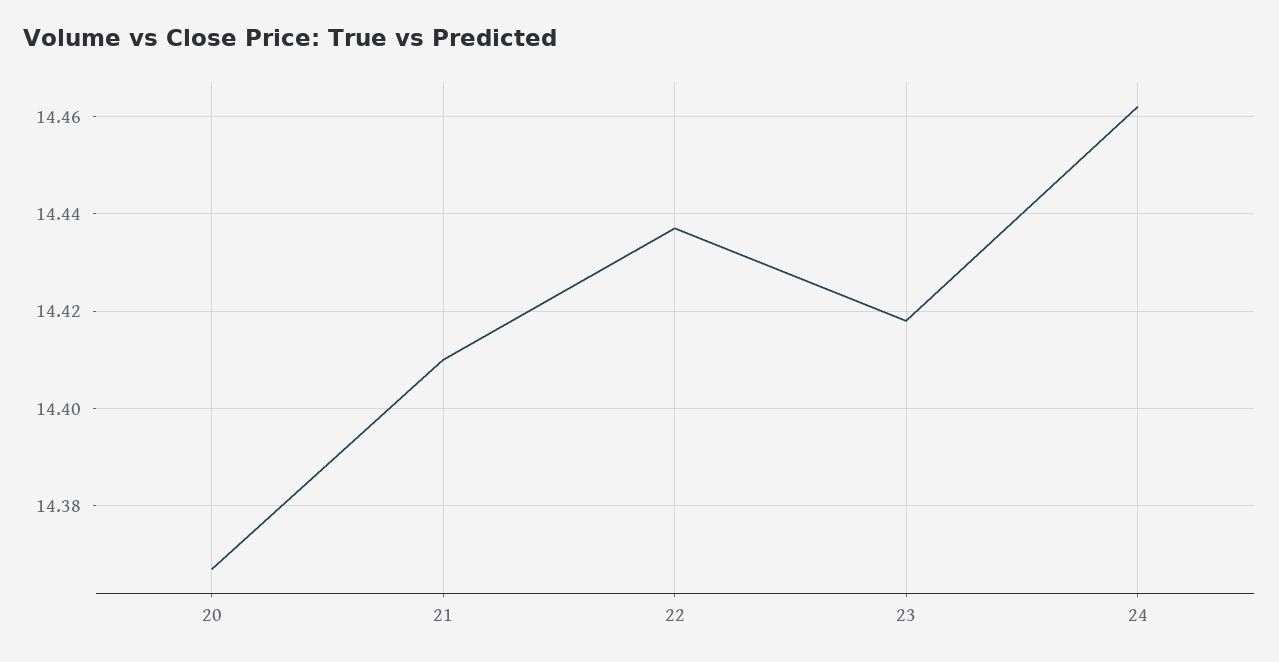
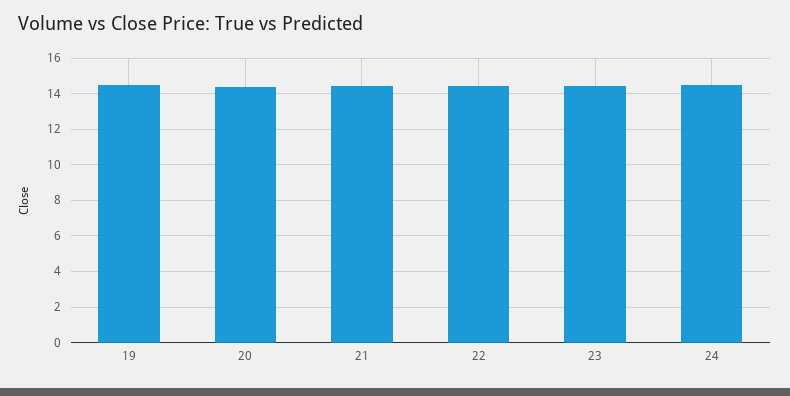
19: none -> 14.5

